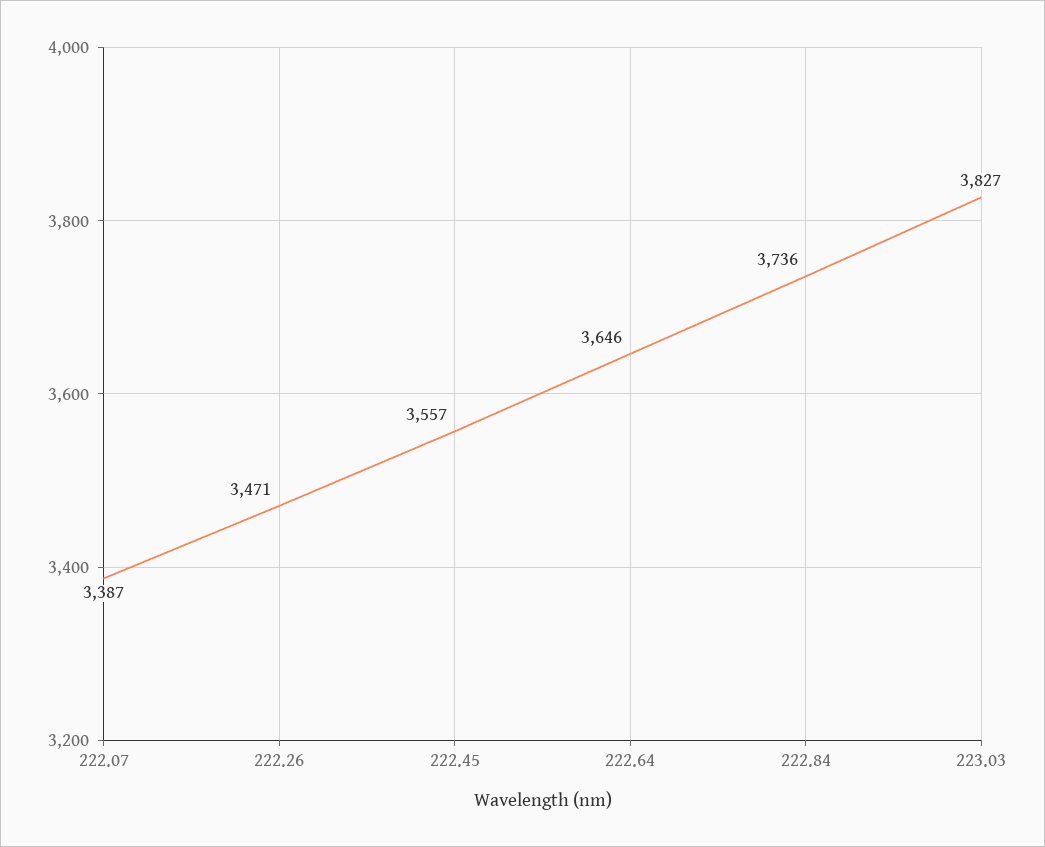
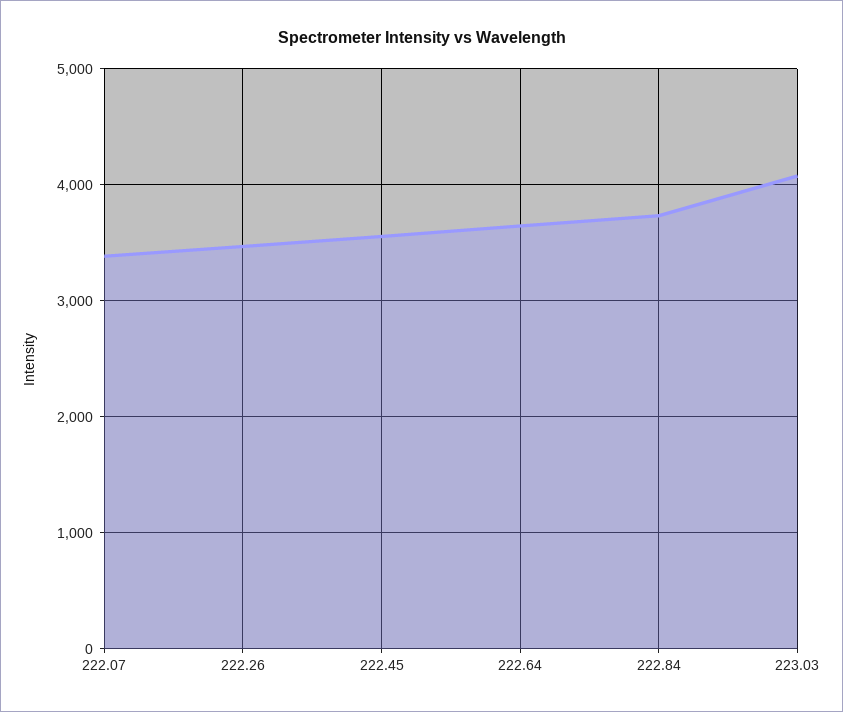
223.03: 3827 -> 4100

